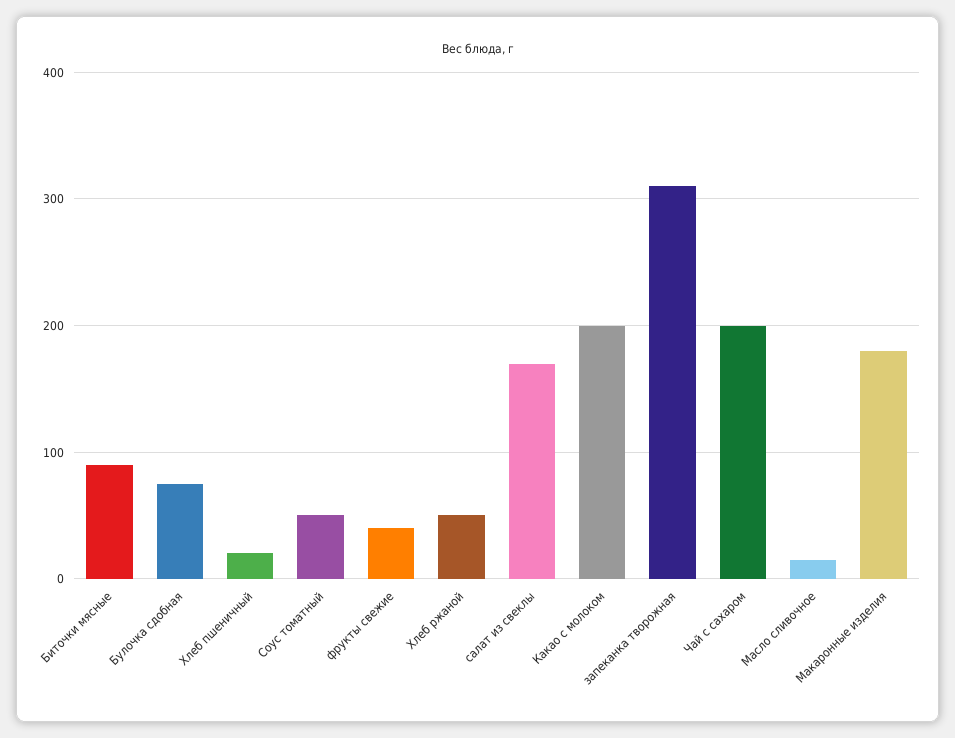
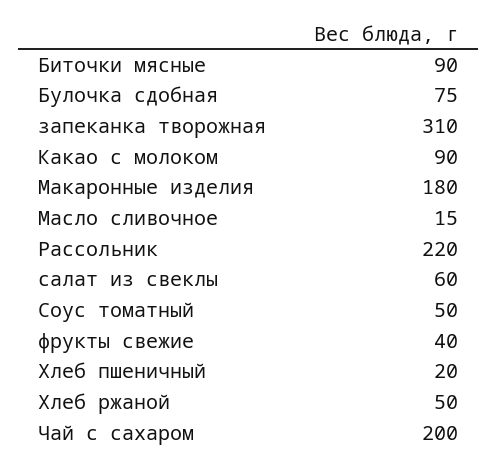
салат из свеклы: 170 -> 60
Какао с молоком: 200 -> 90
Рассольник: none -> 220

